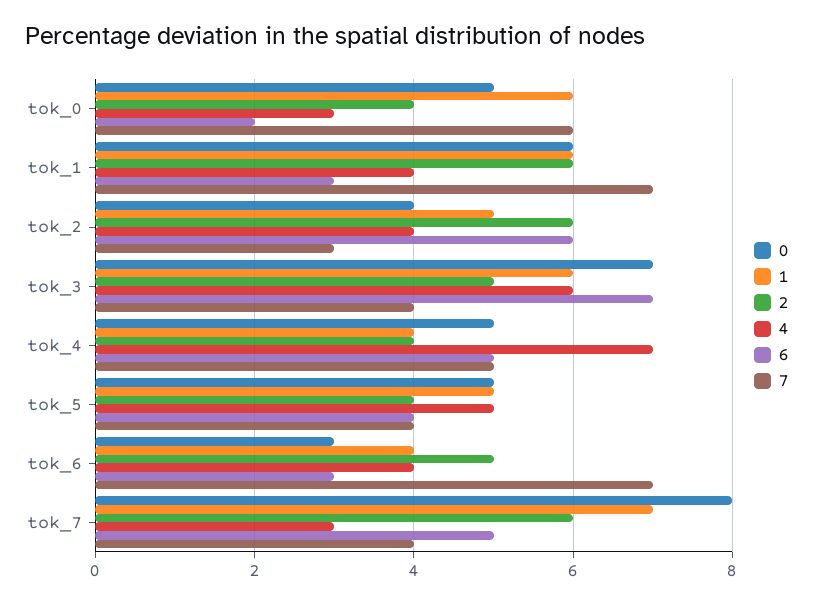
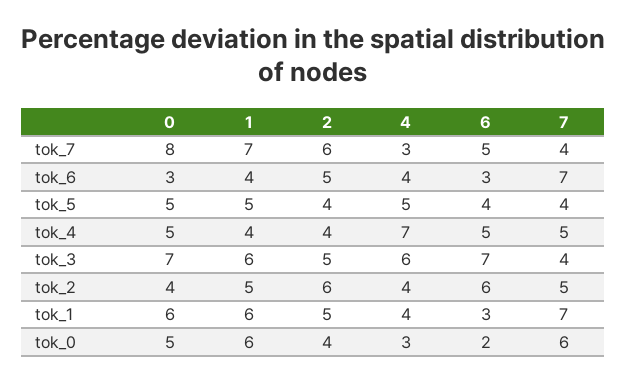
2, tok_1: 6 -> 5
7, tok_2: 3 -> 5

